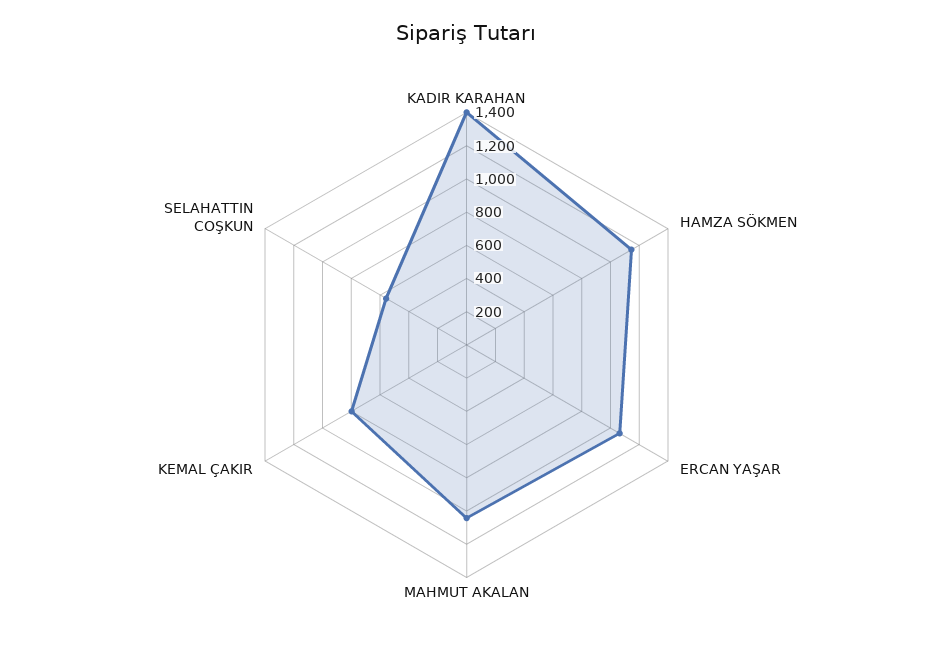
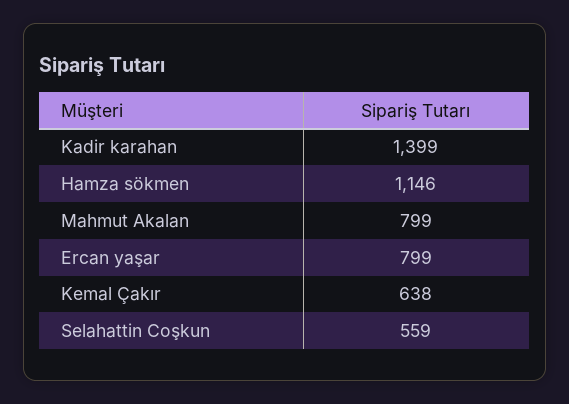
ERCAN YAŞAR: 1050 -> 799
MAHMUT AKALAN: 1050 -> 799
KEMAL ÇAKIR: 800 -> 638

